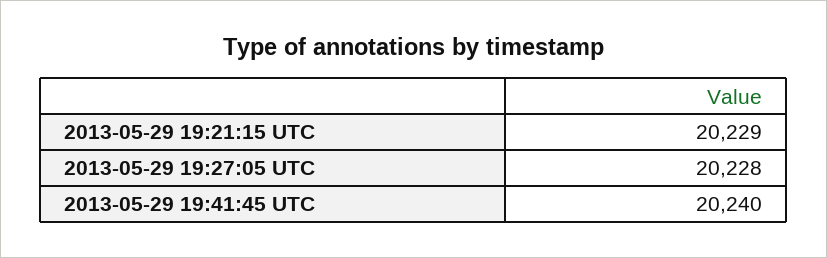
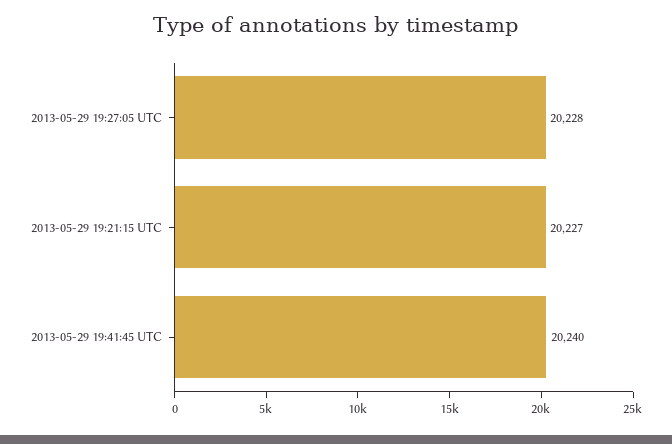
2013-05-29 19:21:15 UTC: 20229 -> 20227

